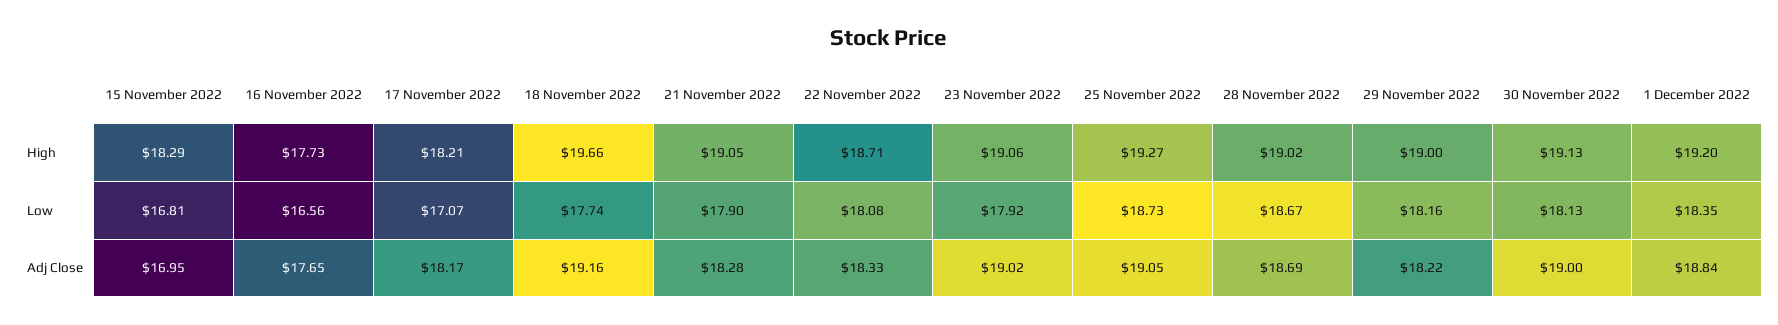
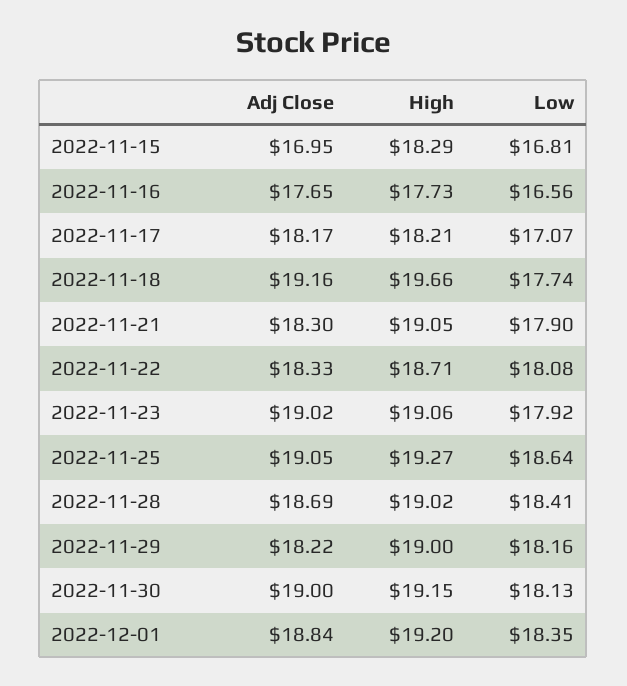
30 November 2022, High: 19.13 -> 19.15
25 November 2022, Low: 18.73 -> 18.64
28 November 2022, Low: 18.67 -> 18.41
21 November 2022, Adj Close: 18.28 -> 18.3

